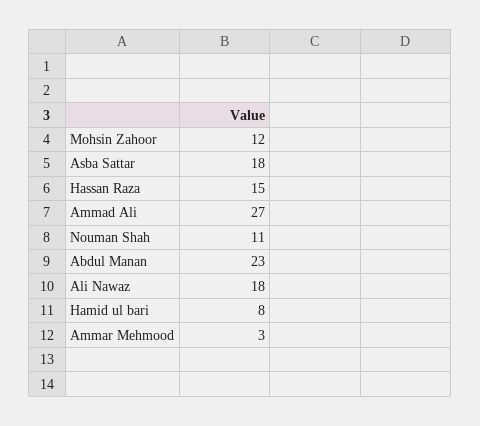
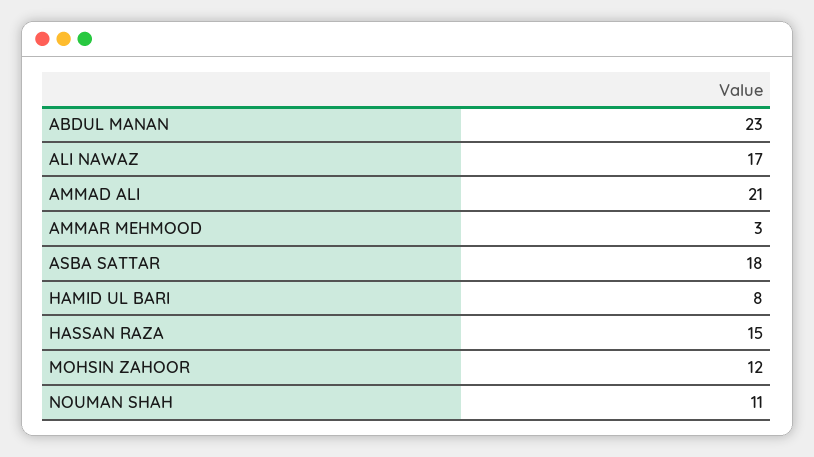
Ammad Ali: 27 -> 21
Ali Nawaz: 18 -> 17

